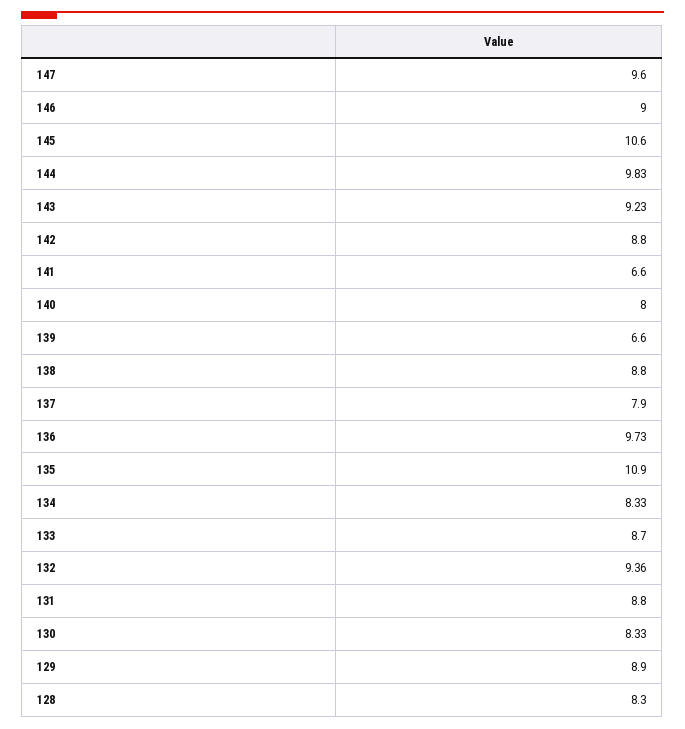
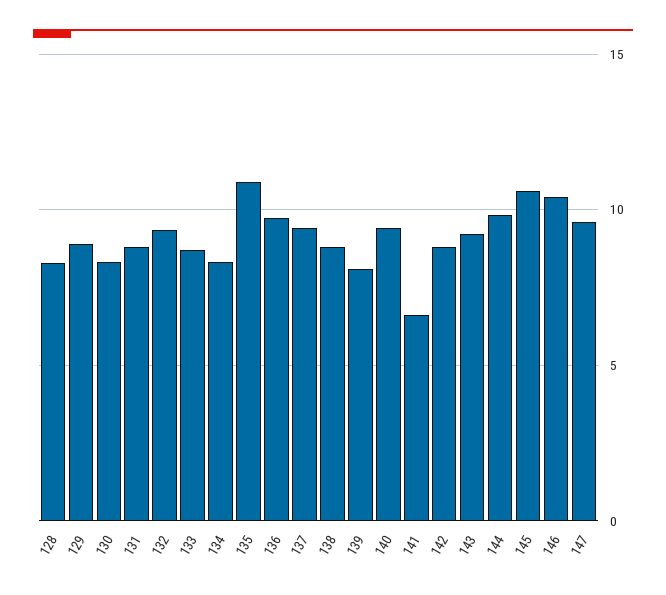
146: 9 -> 10.5
140: 8 -> 9.5
139: 6.6 -> 8
137: 7.9 -> 9.5

